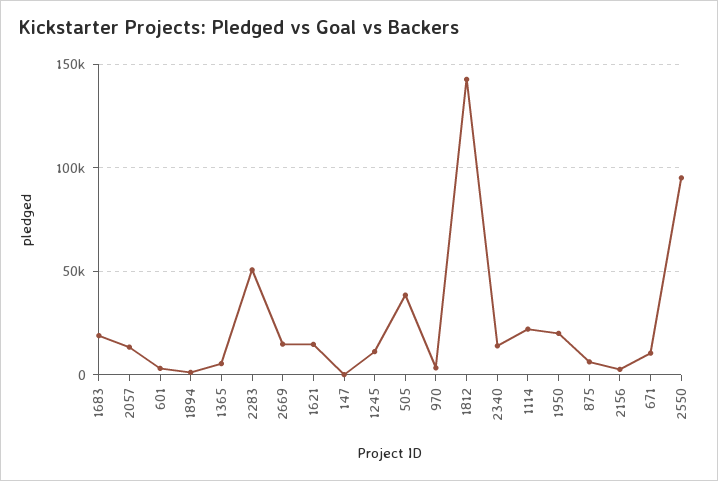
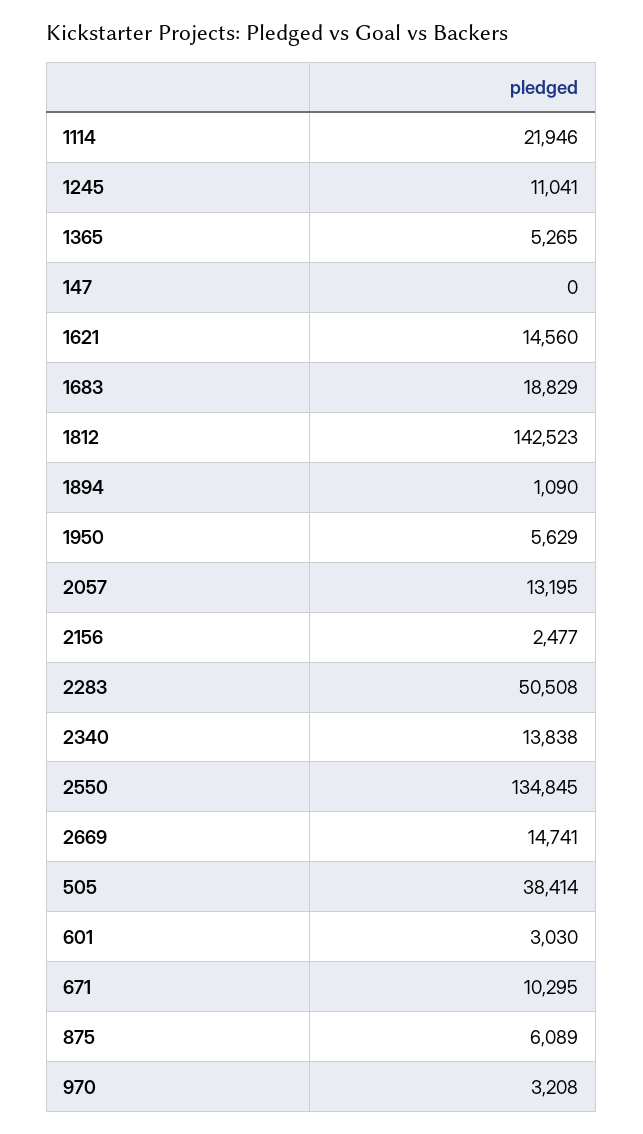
1950: 20000 -> 5629
2550: 95000 -> 134845

